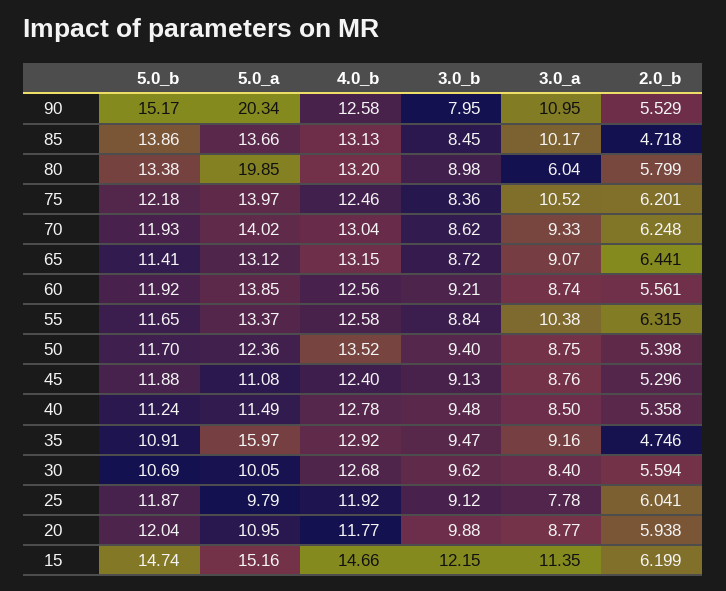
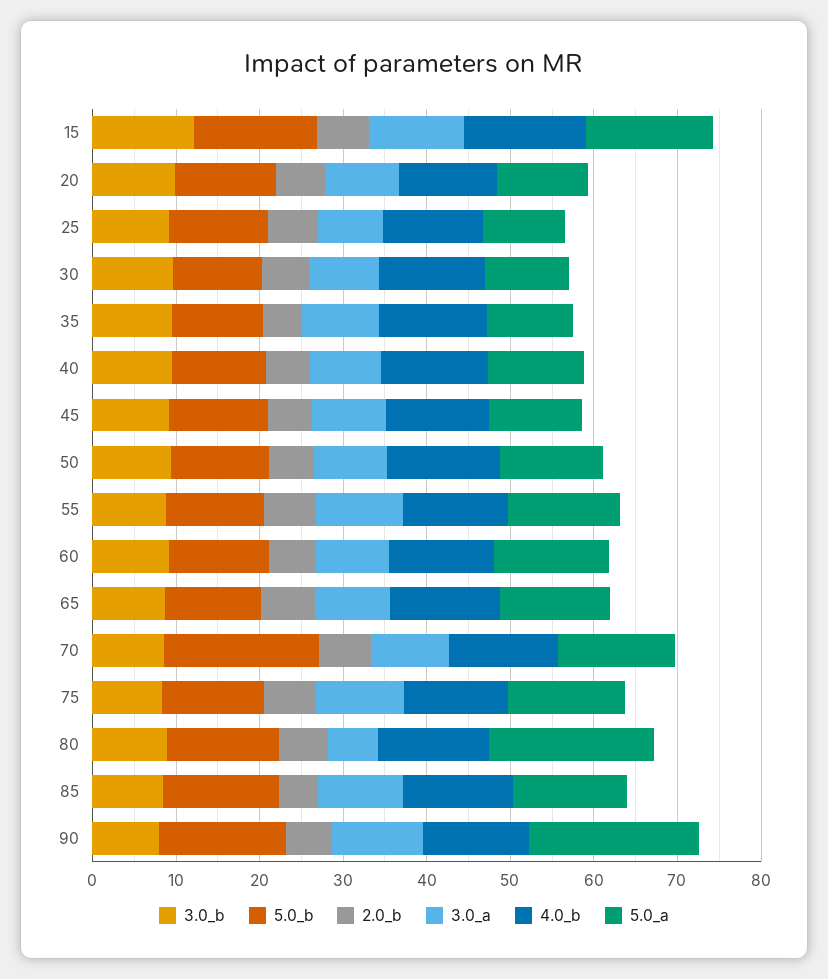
5.0_b, 70: 11.93 -> 18
5.0_a, 35: 15.97 -> 10

